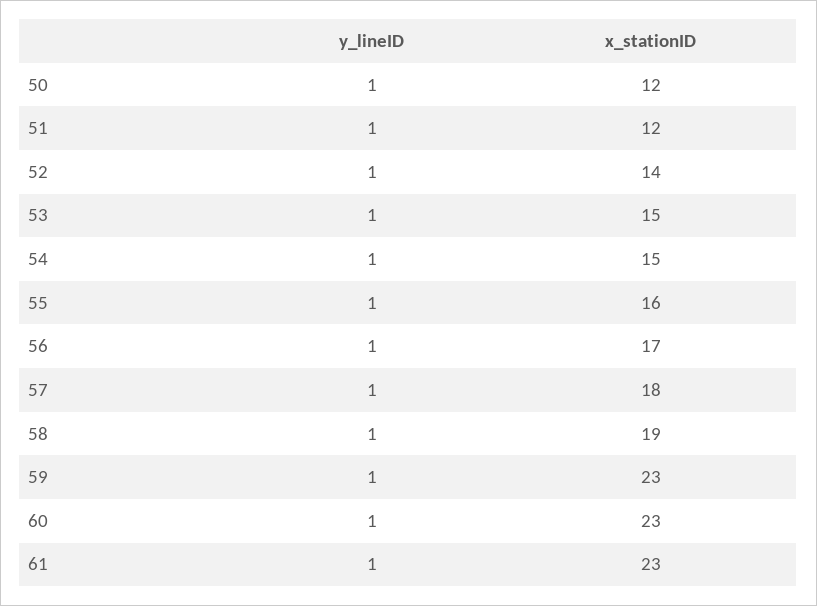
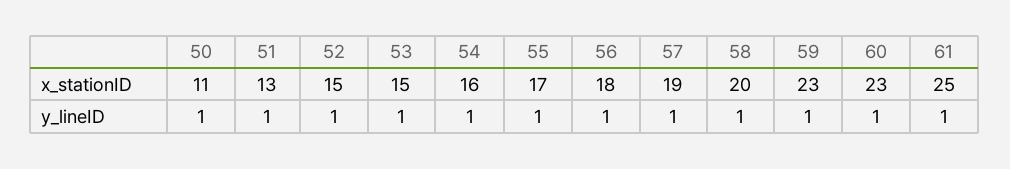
x_stationID, 50: 12 -> 11
x_stationID, 51: 12 -> 13
x_stationID, 52: 14 -> 15
x_stationID, 54: 15 -> 16
x_stationID, 55: 16 -> 17
x_stationID, 56: 17 -> 18
x_stationID, 57: 18 -> 19
x_stationID, 58: 19 -> 20
x_stationID, 61: 23 -> 25

